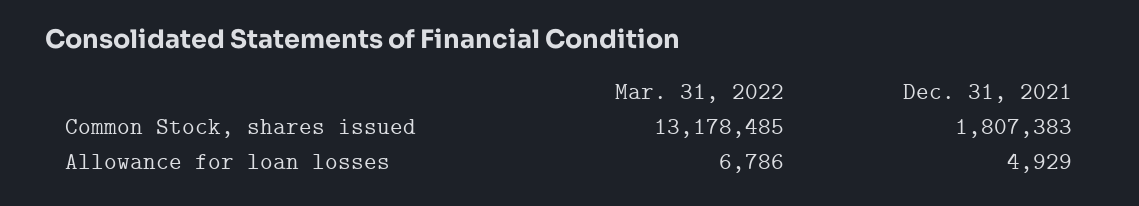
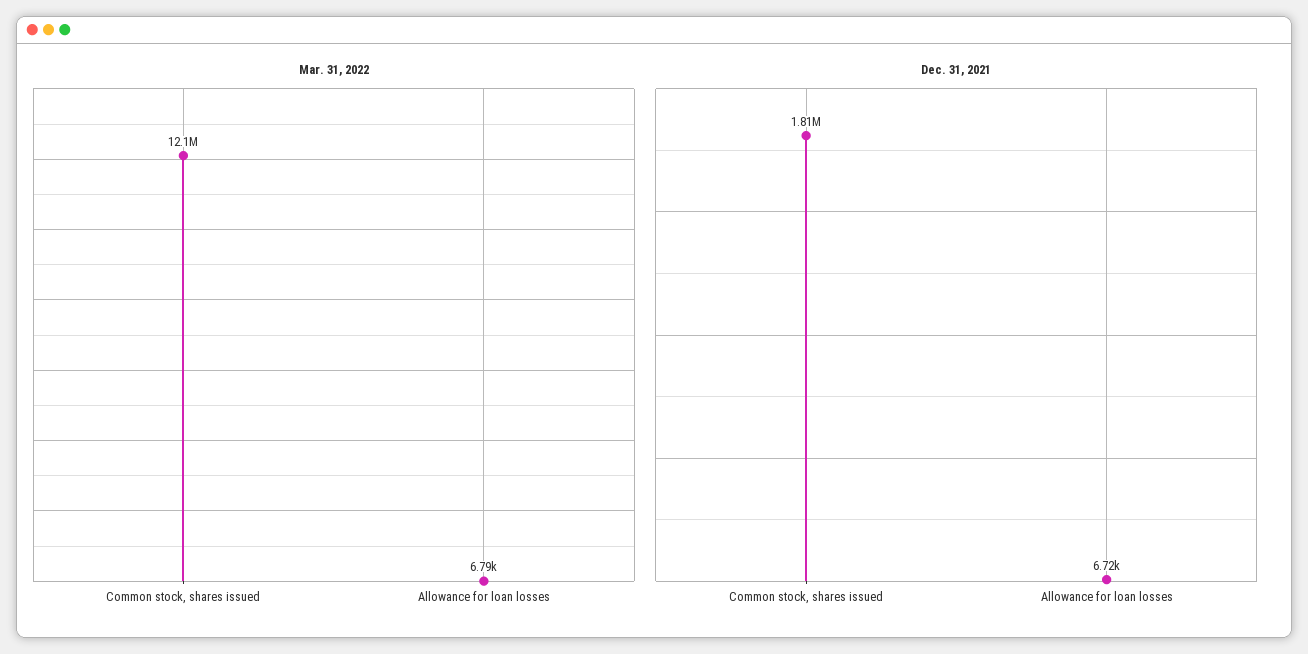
Mar. 31, 2022, Common Stock, shares issued: 13178485 -> 12100000
Dec. 31, 2021, Allowance for loan losses: 4929 -> 6720

